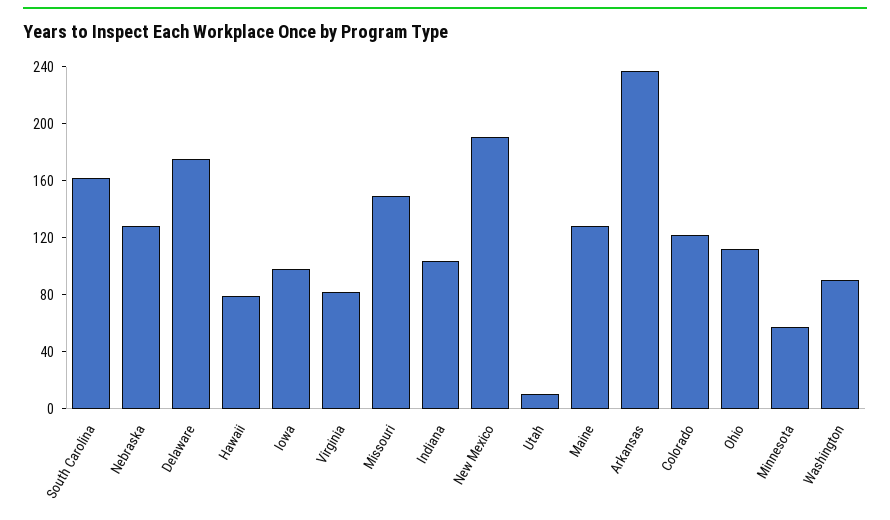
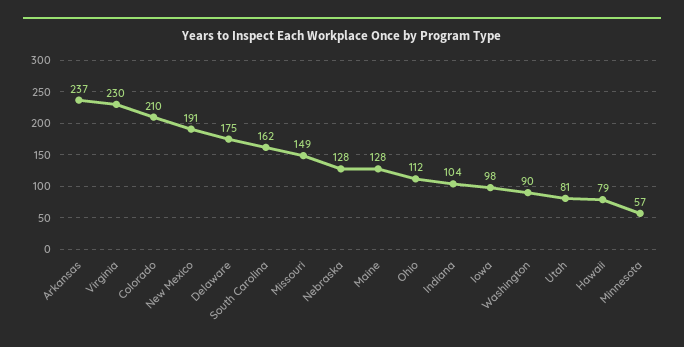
Virginia: 80 -> 230
Utah: 10 -> 81
Colorado: 120 -> 210

